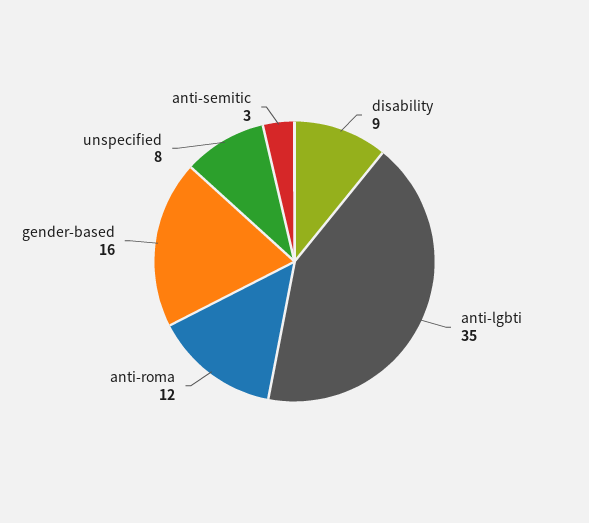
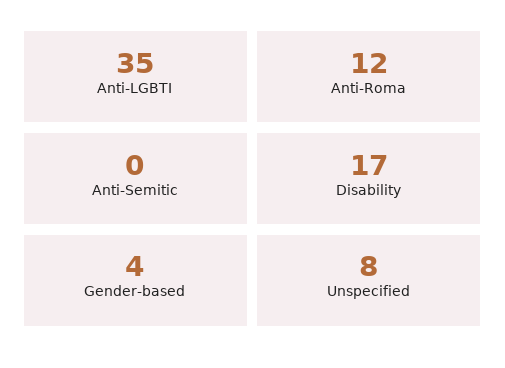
disability: 9 -> 17
gender-based: 16 -> 4
anti-semitic: 3 -> 0

